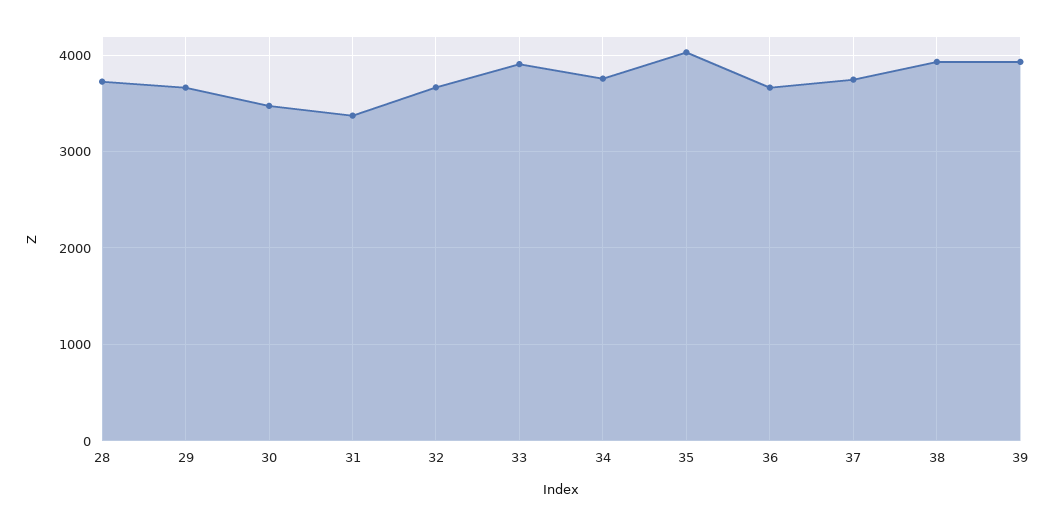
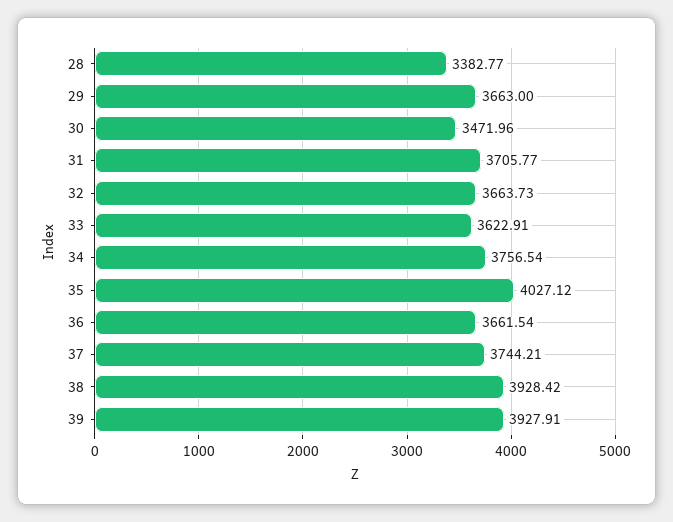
28: 3700 -> 3382.77
31: 3400 -> 3705.77
33: 3900 -> 3622.91

